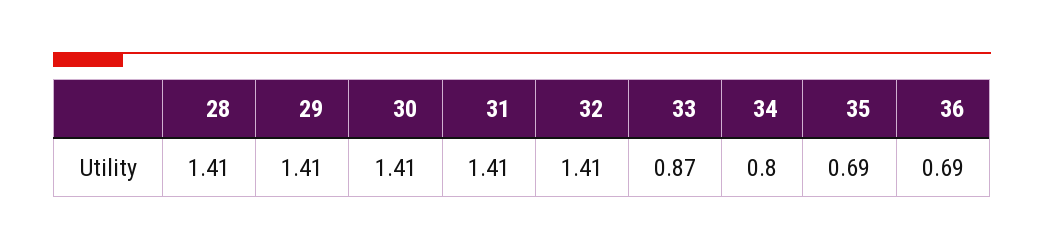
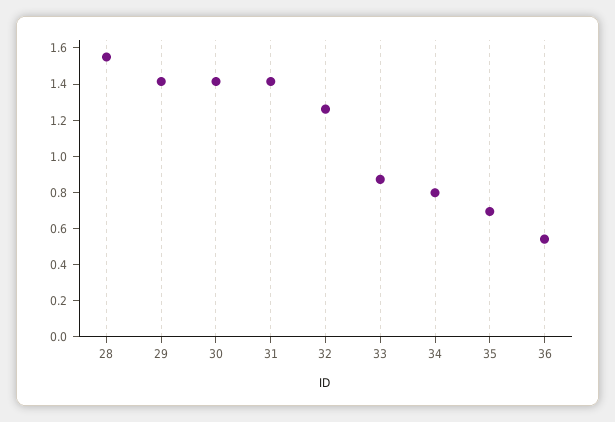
28: 1.41 -> 1.55
32: 1.41 -> 1.25
36: 0.69 -> 0.55

